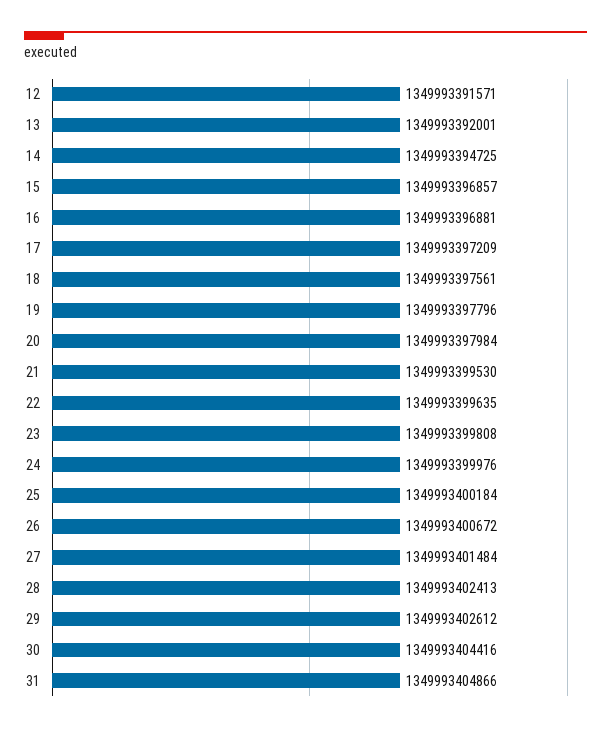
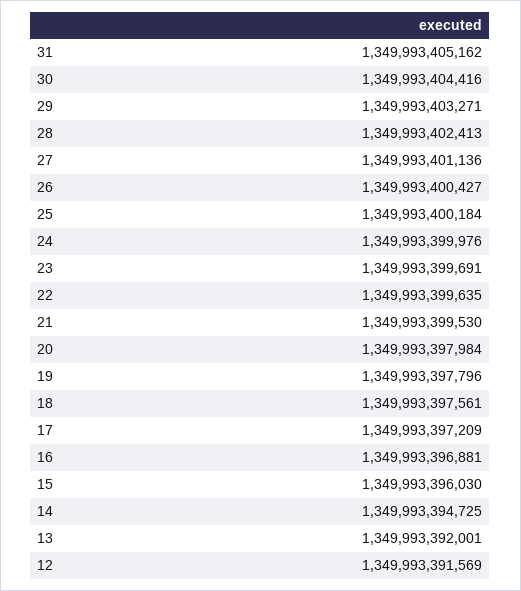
12: 1349993391571 -> 1349993391569
15: 1349993396857 -> 1349993396030
23: 1349993399808 -> 1349993399691
26: 1349993400672 -> 1349993400427
27: 1349993401484 -> 1349993401136
29: 1349993402612 -> 1349993403271
31: 1349993404866 -> 1349993405162

